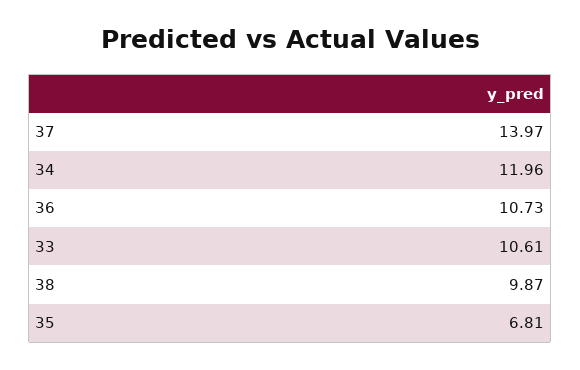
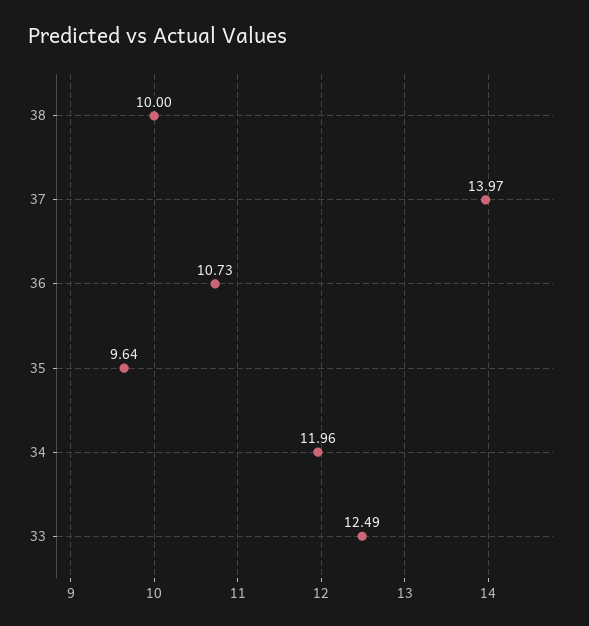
33: 10.61 -> 12.49
38: 9.87 -> 10
35: 6.81 -> 9.64

